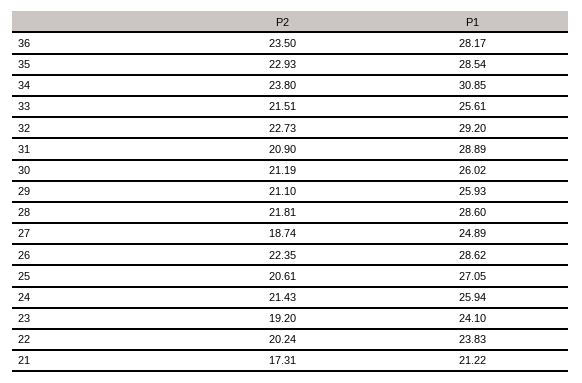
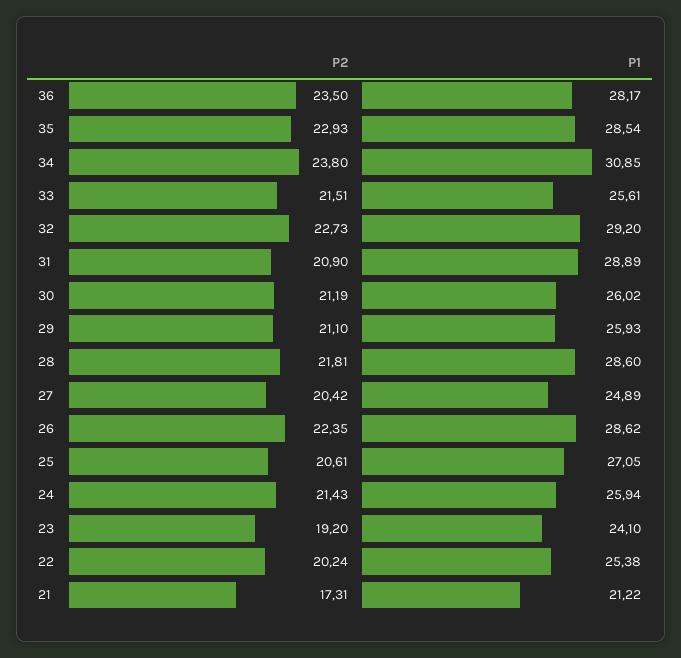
P2, 27: 18.74 -> 20.42
P1, 22: 23.83 -> 25.38

